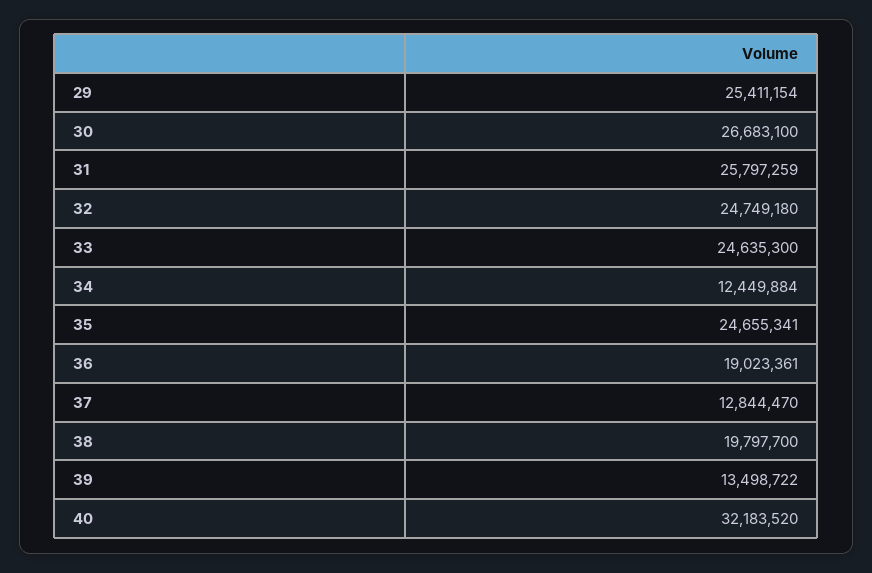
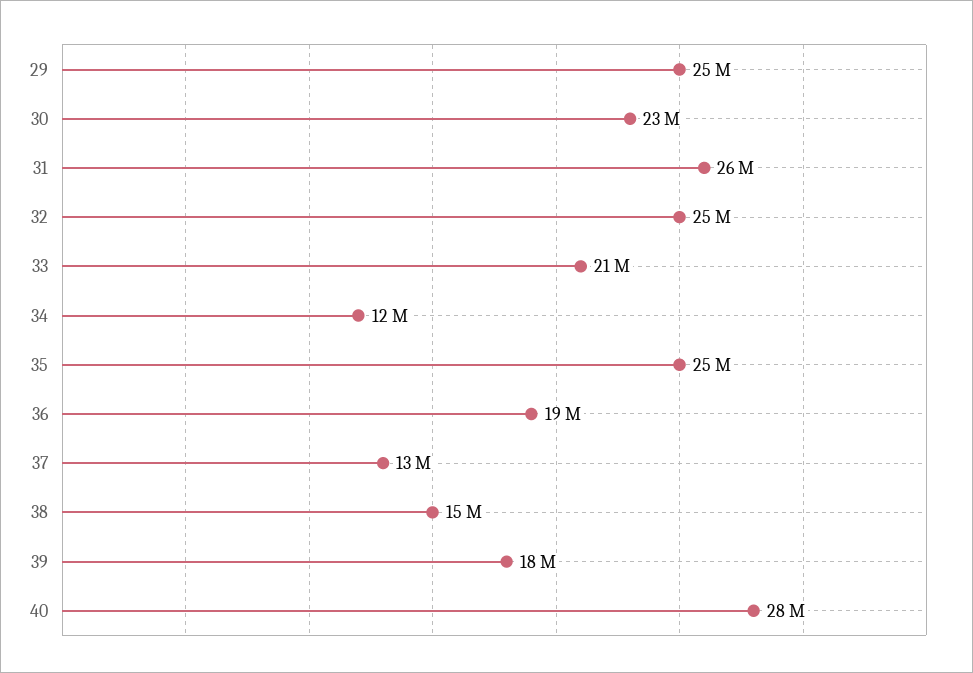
30: 26683100 -> 23000000
33: 24635300 -> 21000000
38: 19797700 -> 15000000
39: 13498722 -> 18000000
40: 32183520 -> 28000000

